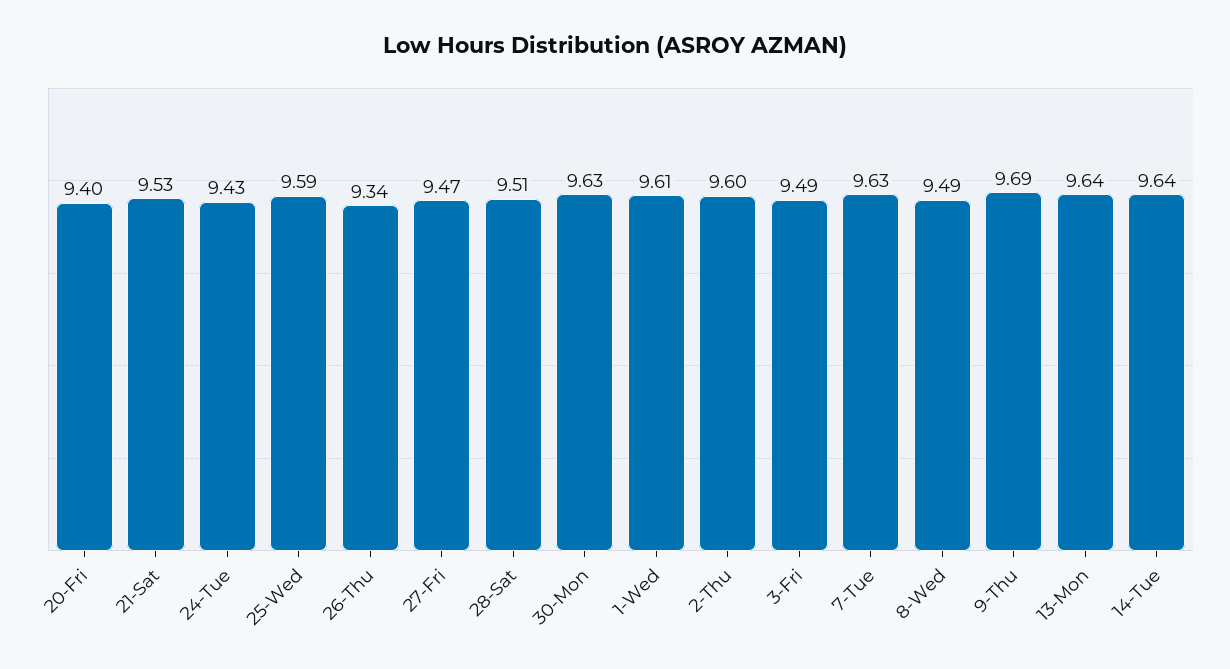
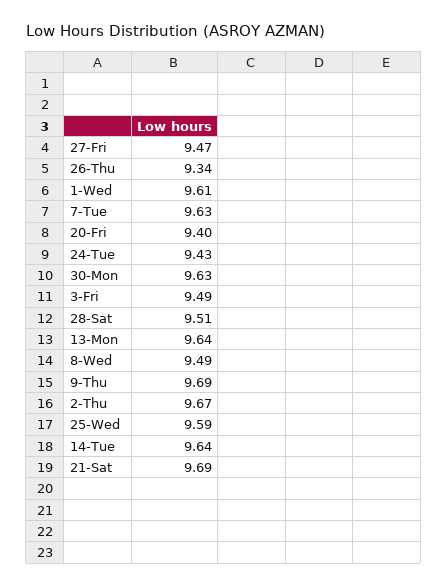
21-Sat: 9.53 -> 9.69
2-Thu: 9.6 -> 9.67

